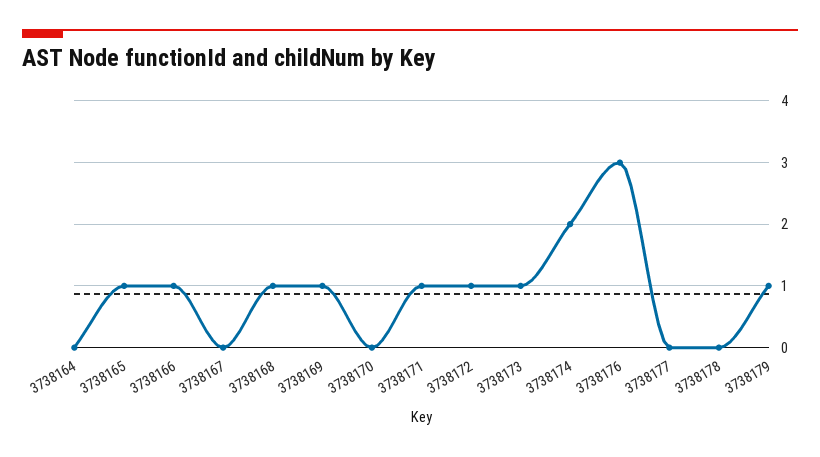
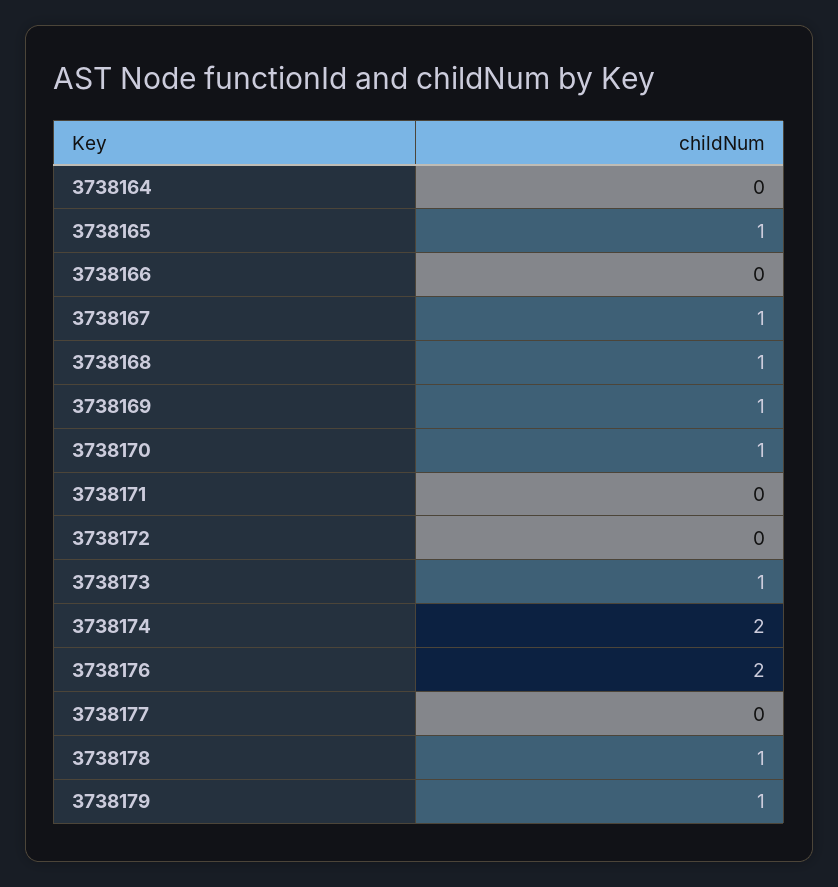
3738166: 1 -> 0
3738167: 0 -> 1
3738170: 0 -> 1
3738171: 1 -> 0
3738172: 1 -> 0
3738176: 3 -> 2
3738178: 0 -> 1

